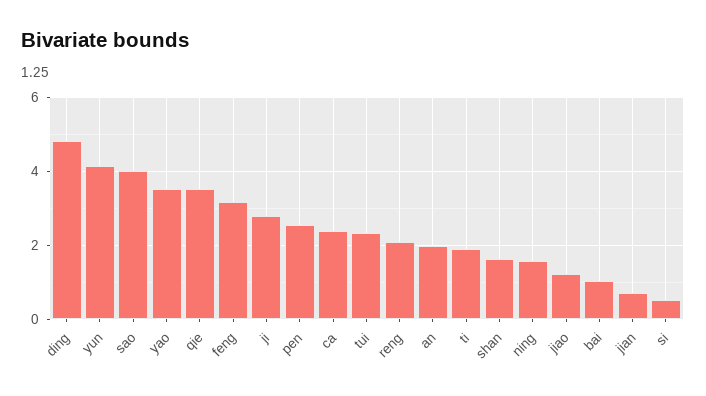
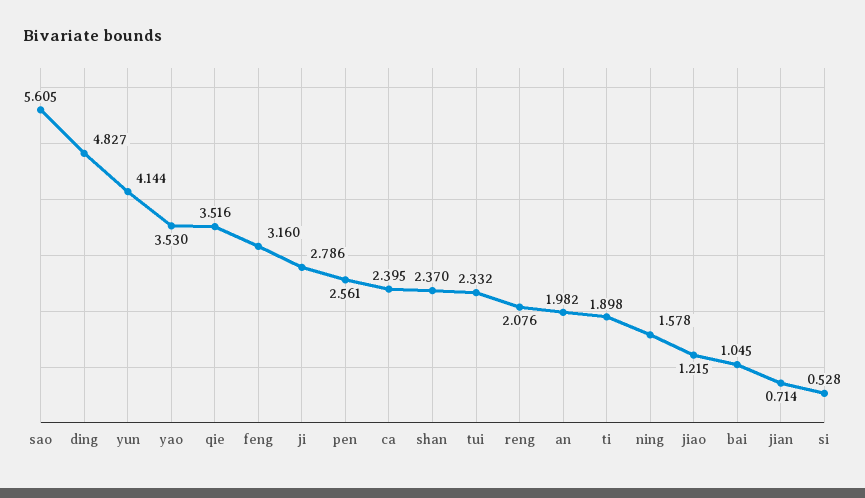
sao: 4 -> 5.605
shan: 1.6 -> 2.37

